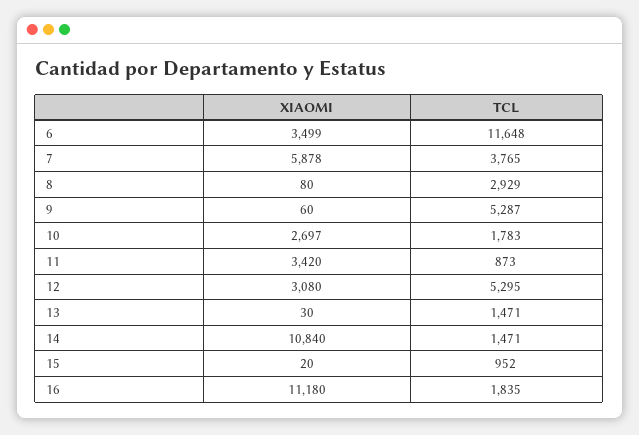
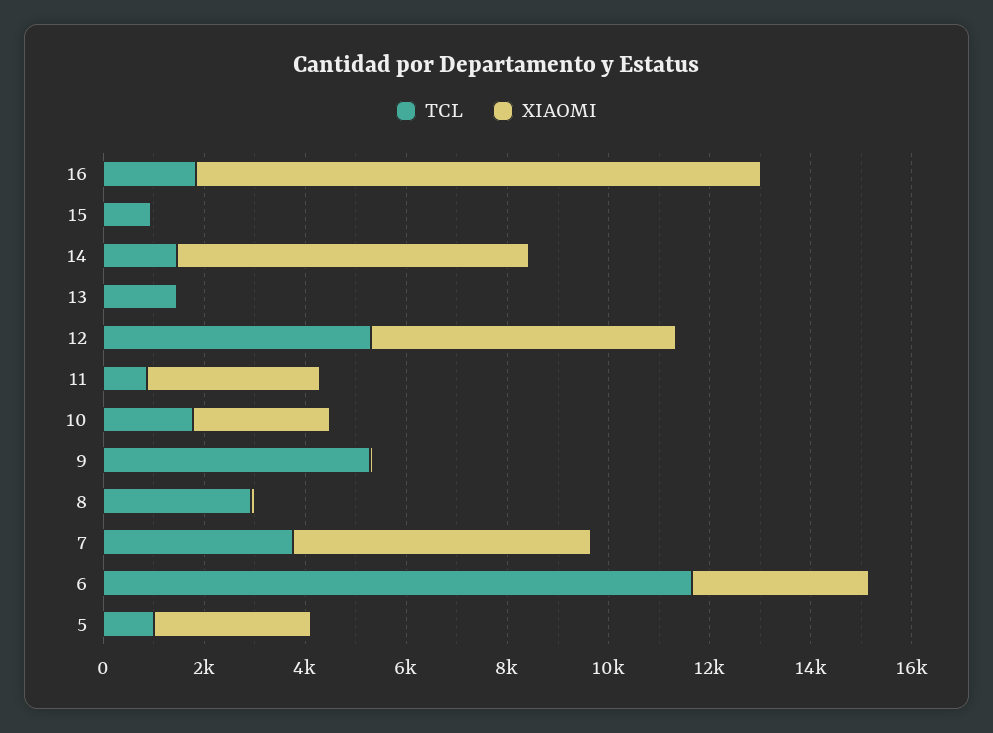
XIAOMI, 12: 3080 -> 6000
XIAOMI, 14: 10840 -> 7000
TCL, 5: none -> 1000
XIAOMI, 5: none -> 3000

